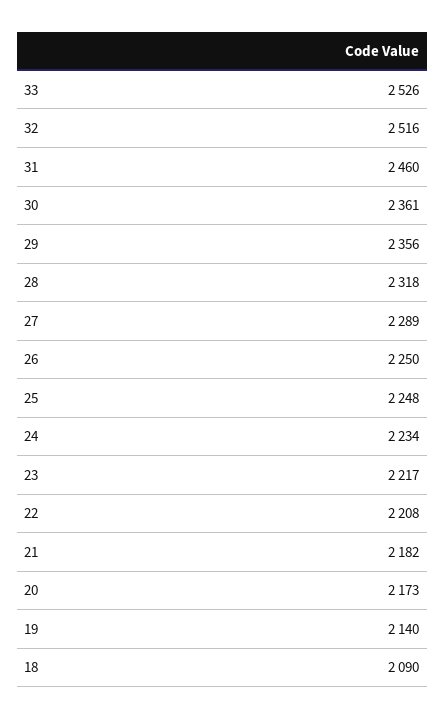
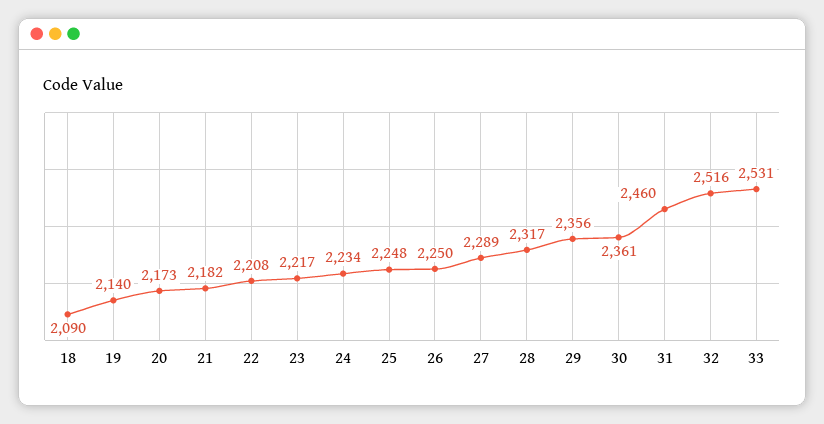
33: 2526 -> 2531
28: 2318 -> 2317

